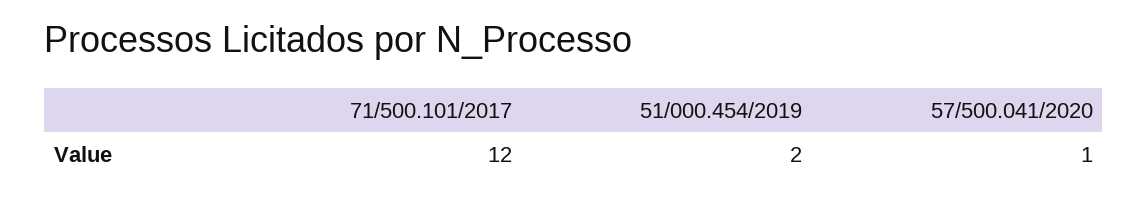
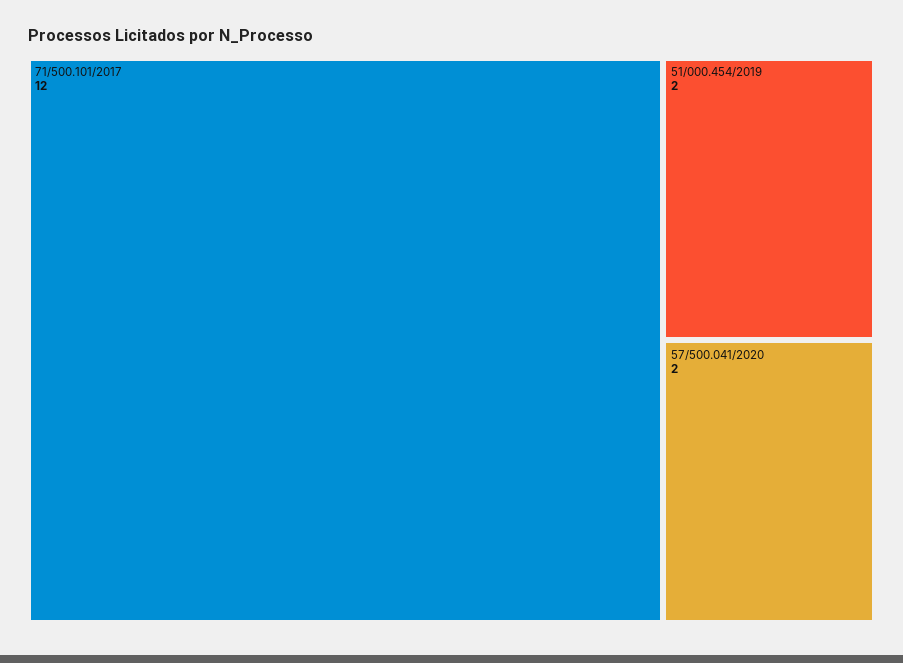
57/500.041/2020: 1 -> 2

